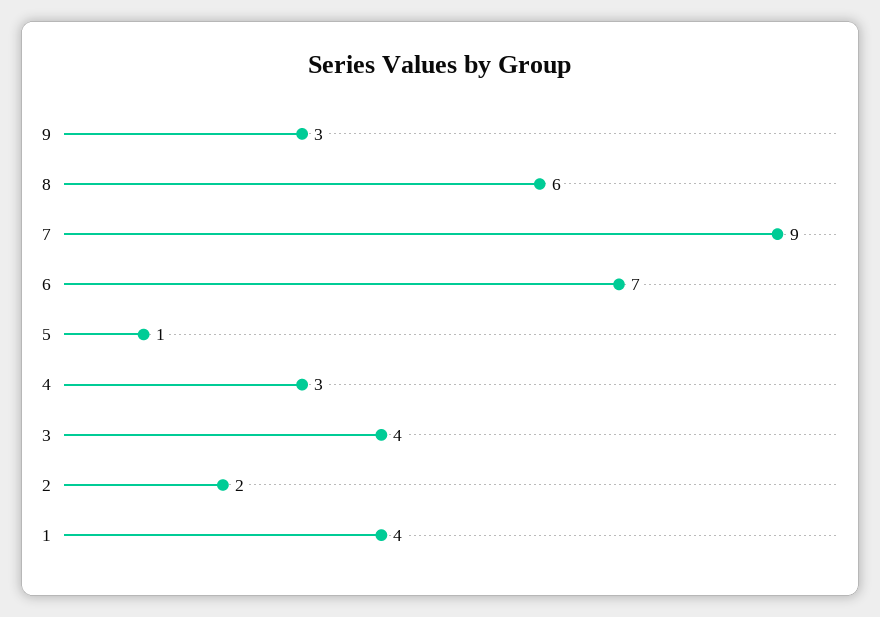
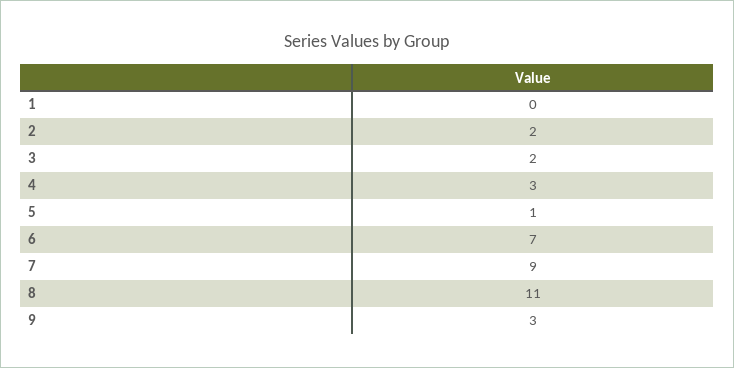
8: 6 -> 11
3: 4 -> 2
1: 4 -> 0

